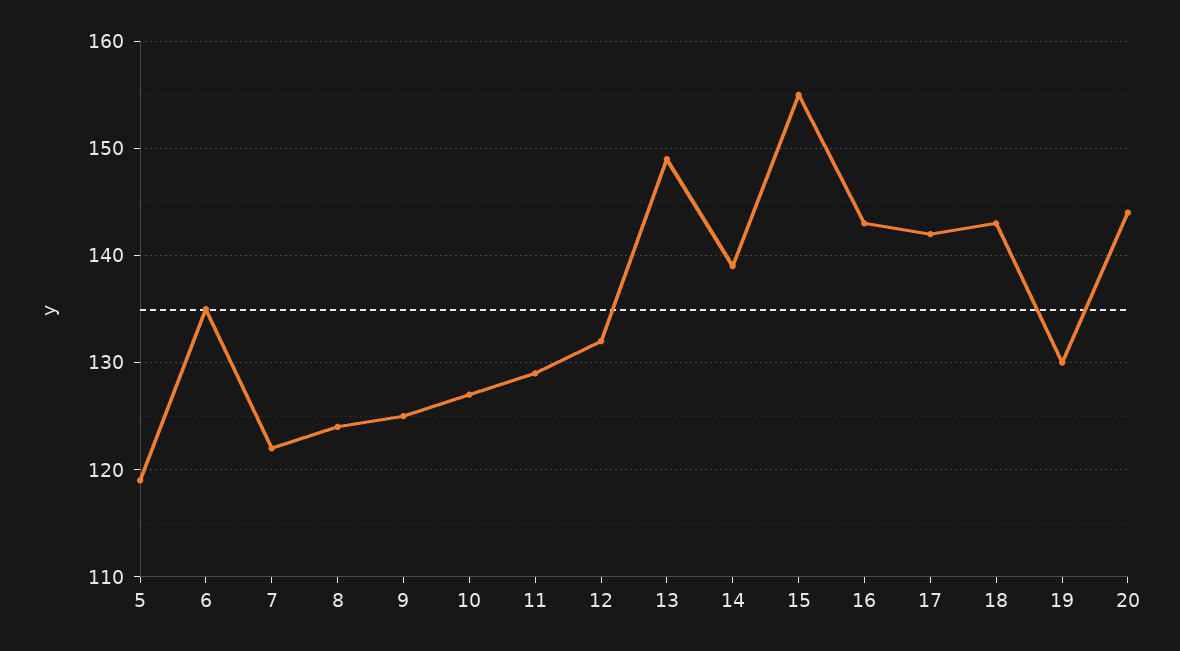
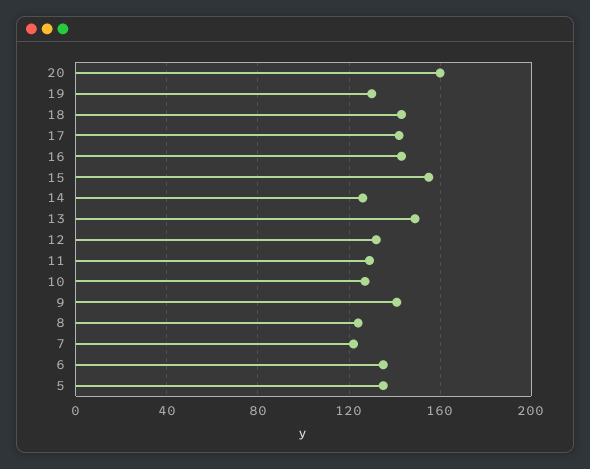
5: 119 -> 135
9: 125 -> 140
14: 139 -> 125
20: 144 -> 160

